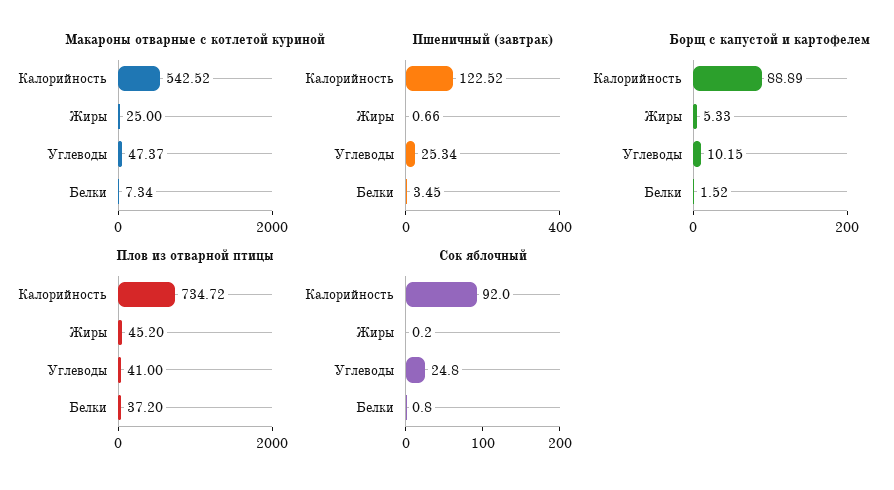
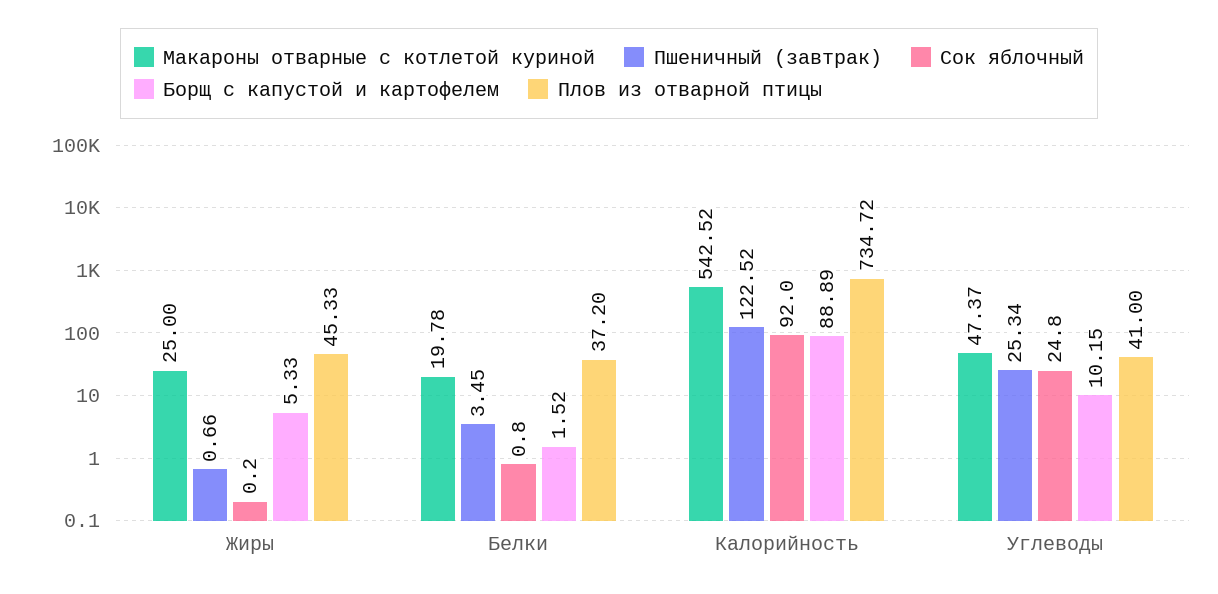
Макароны отварные с котлетой куриной, Белки: 7.34 -> 19.78
Плов из отварной птицы, Жиры: 45.2 -> 45.33

